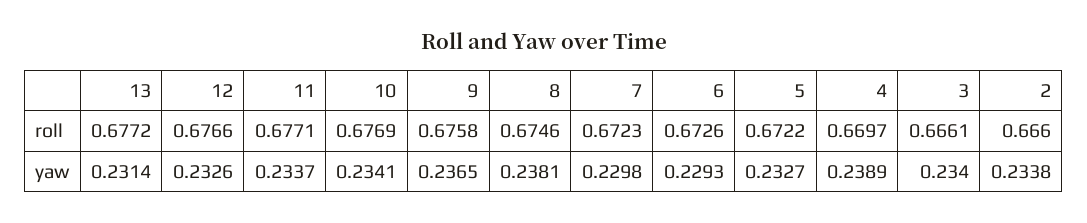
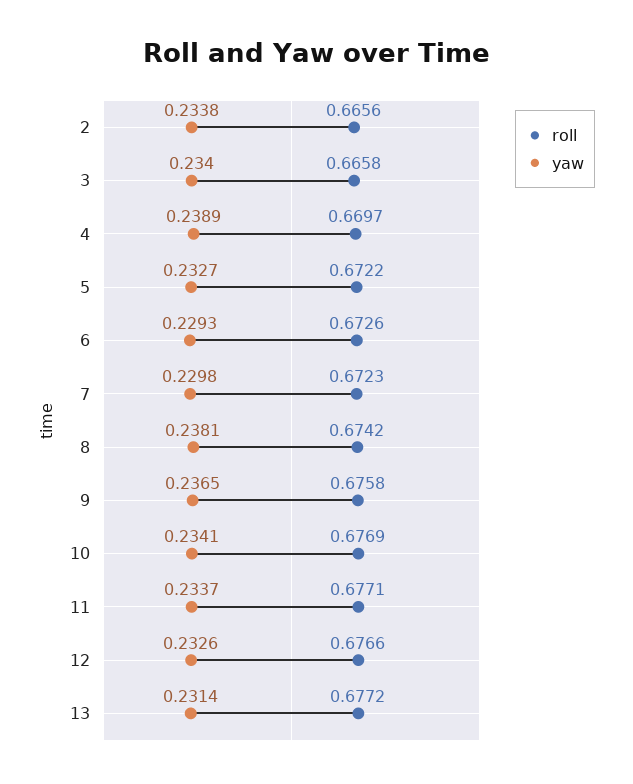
roll, 8: 0.6746 -> 0.6742
roll, 3: 0.6661 -> 0.6658
roll, 2: 0.666 -> 0.6656

